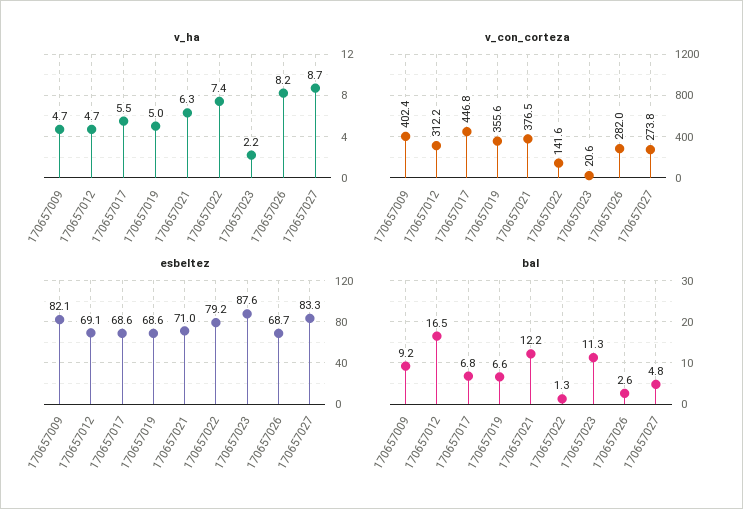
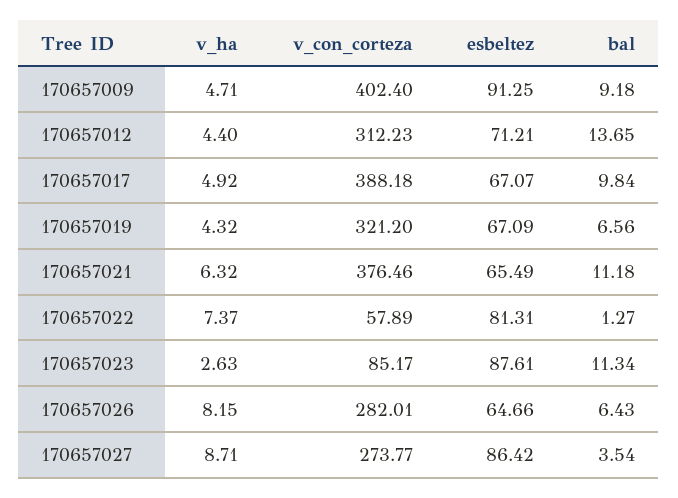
v_ha, 170657012: 4.7 -> 4.4
v_ha, 170657017: 5.5 -> 4.92
v_ha, 170657019: 5 -> 4.32
v_ha, 170657023: 2.2 -> 2.63
v_con_corteza, 170657017: 446.8 -> 388.18
v_con_corteza, 170657019: 355.6 -> 321.2
v_con_corteza, 170657022: 141.6 -> 57.89
v_con_corteza, 170657023: 20.6 -> 85.17
esbeltez, 170657009: 82.1 -> 91.25
esbeltez, 170657012: 69.1 -> 71.21
esbeltez, 170657017: 68.6 -> 67.07
esbeltez, 170657019: 68.6 -> 67.09
esbeltez, 170657021: 71 -> 65.49
esbeltez, 170657022: 79.2 -> 81.31
esbeltez, 170657026: 68.7 -> 64.66
esbeltez, 170657027: 83.3 -> 86.42
bal, 170657012: 16.5 -> 13.65
bal, 170657017: 6.8 -> 9.84
bal, 170657021: 12.2 -> 11.18
bal, 170657026: 2.6 -> 6.43
bal, 170657027: 4.8 -> 3.54

